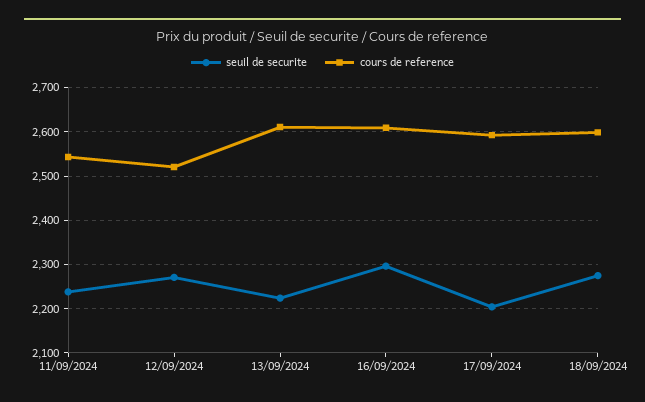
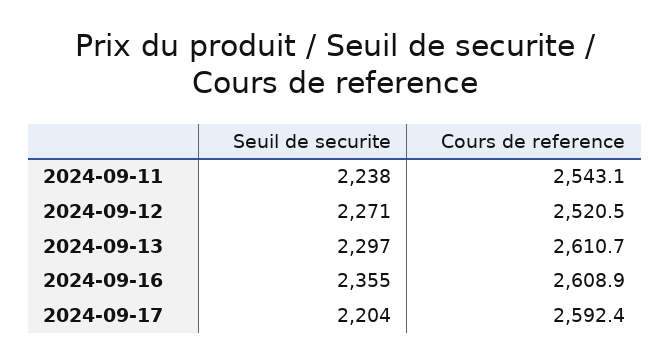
seuil de securite, 13/09/2024: 2220 -> 2297
seuil de securite, 16/09/2024: 2300 -> 2355
seuil de securite, 18/09/2024: 2280 -> none
cours de reference, 18/09/2024: 2600 -> none

